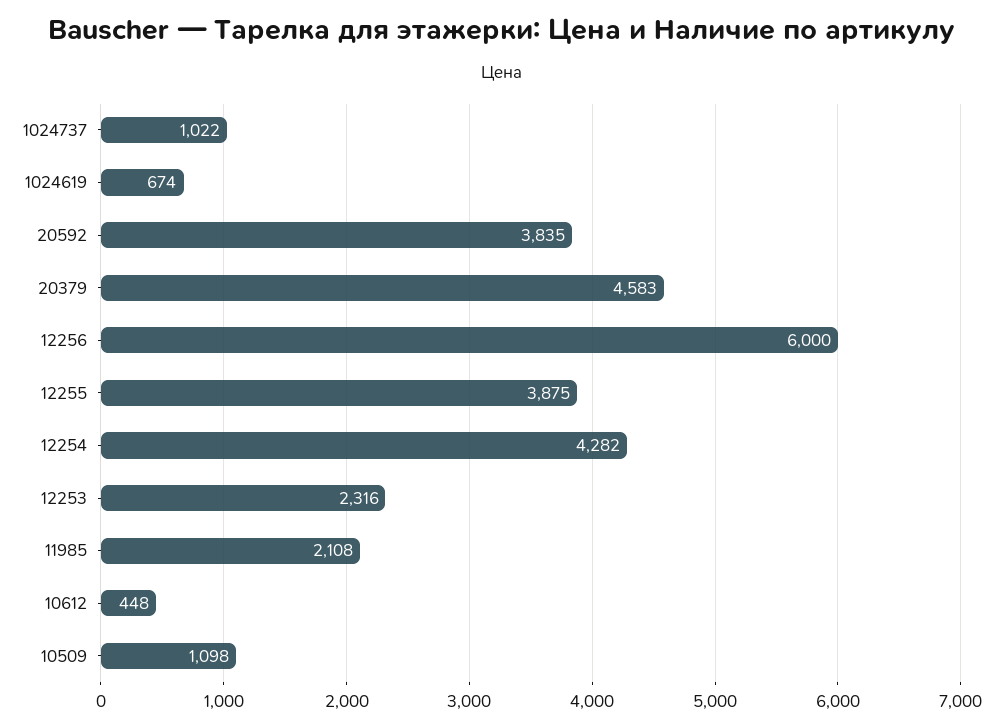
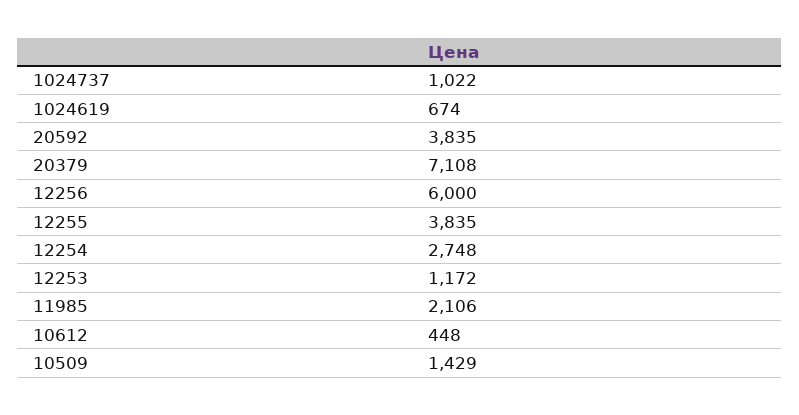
20379: 4583 -> 7108
12255: 3875 -> 3835
12254: 4282 -> 2748
12253: 2316 -> 1172
11985: 2108 -> 2106
10509: 1098 -> 1429

